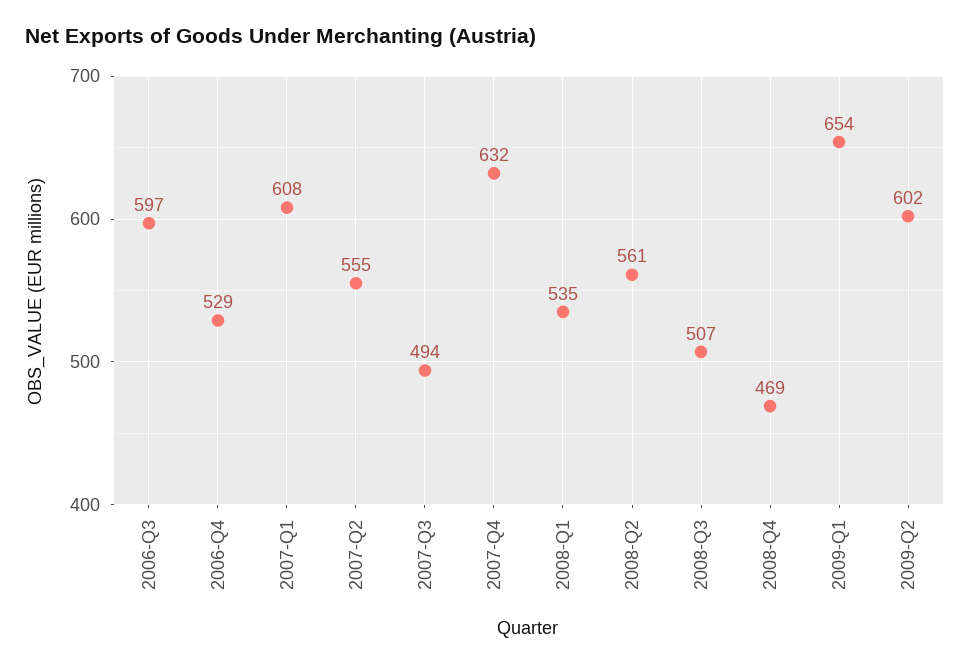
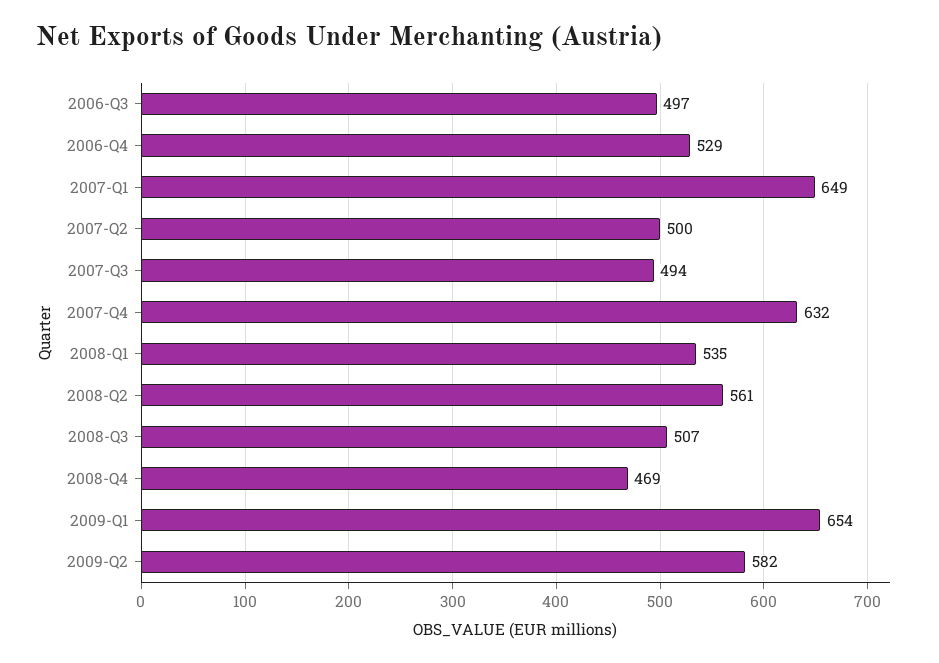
2006-Q3: 597 -> 497
2007-Q1: 608 -> 649
2007-Q2: 555 -> 500
2009-Q2: 602 -> 582

